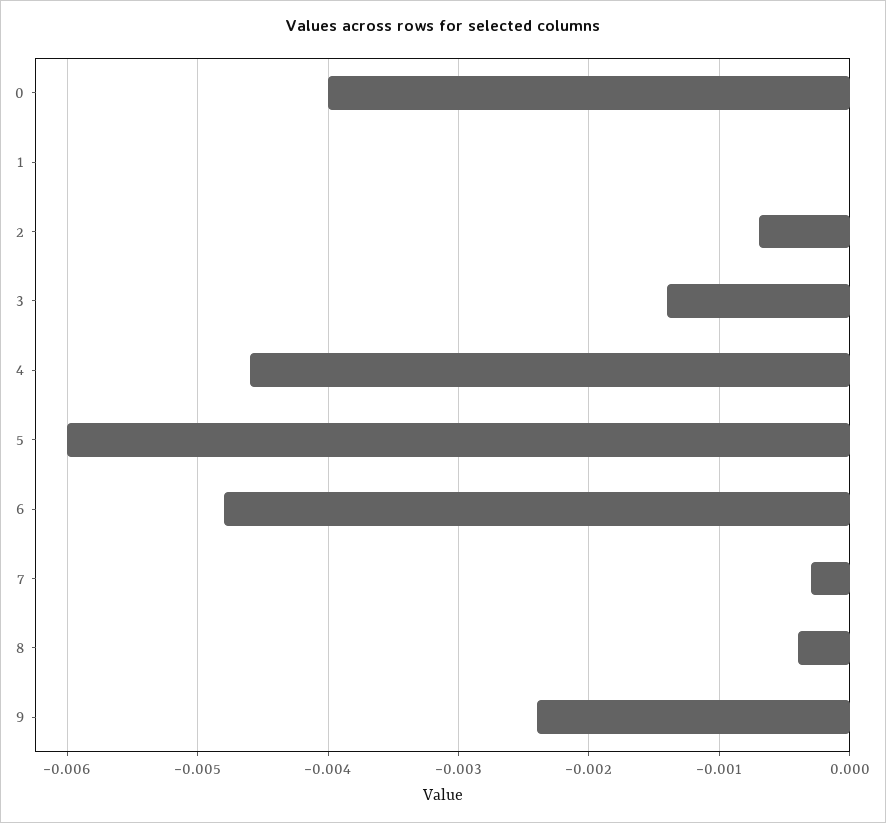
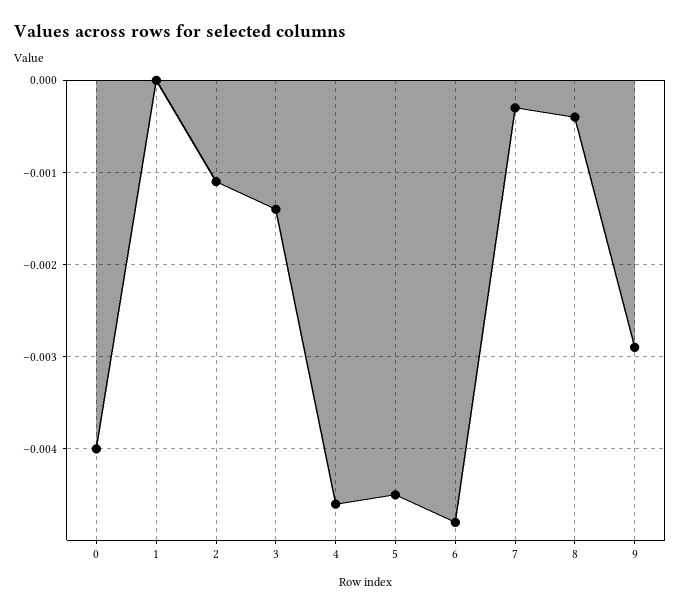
2: -0.0007 -> -0.0011
5: -0.006 -> -0.0045
9: -0.0024 -> -0.0029

